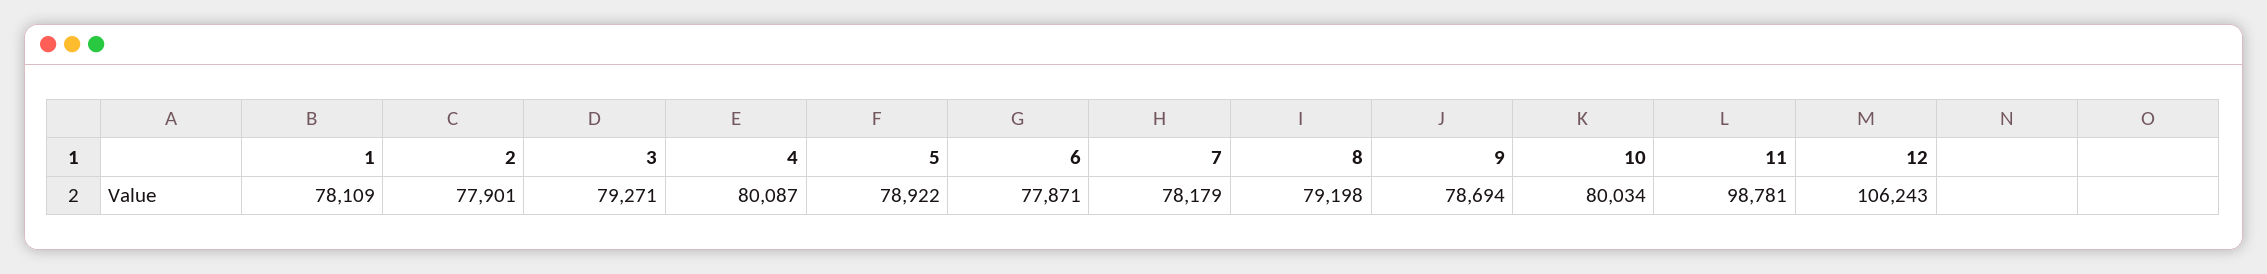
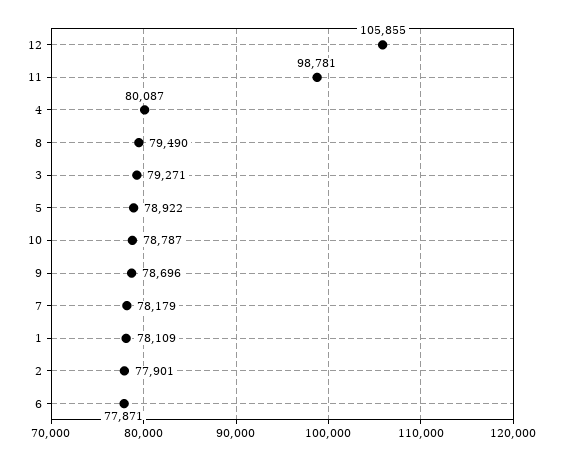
8: 79198 -> 79490
9: 78694 -> 78696
10: 80034 -> 78787
12: 106243 -> 105855

